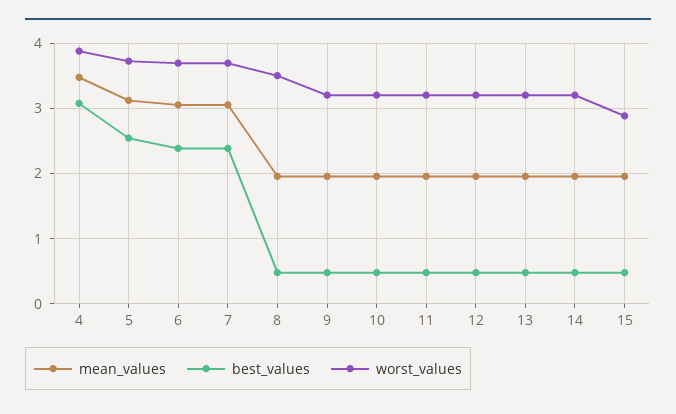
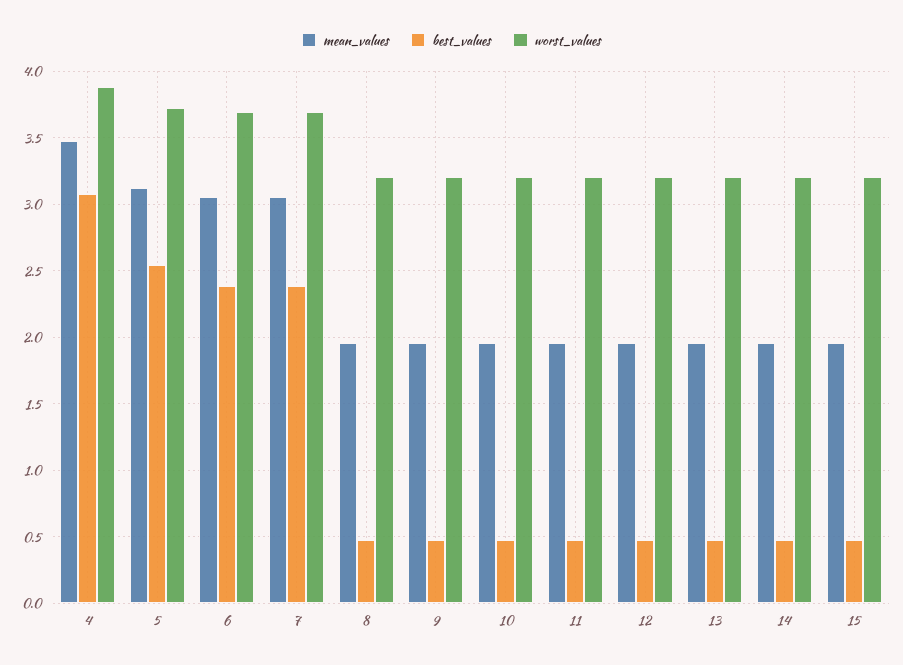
worst_values, 8: 3.5 -> 3.2
worst_values, 15: 2.9 -> 3.2

